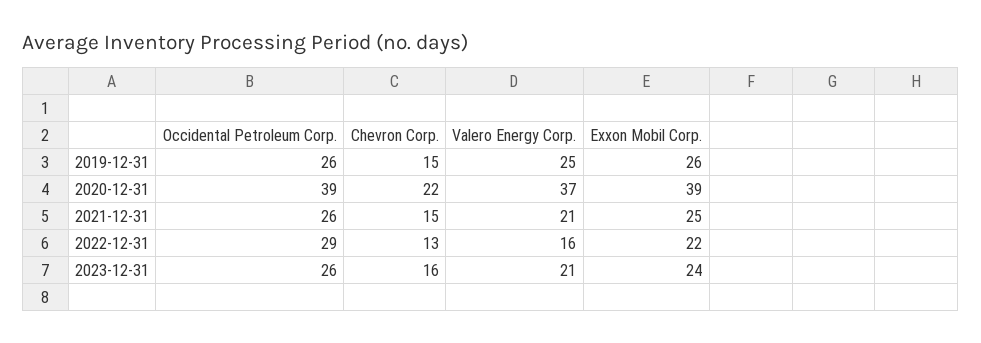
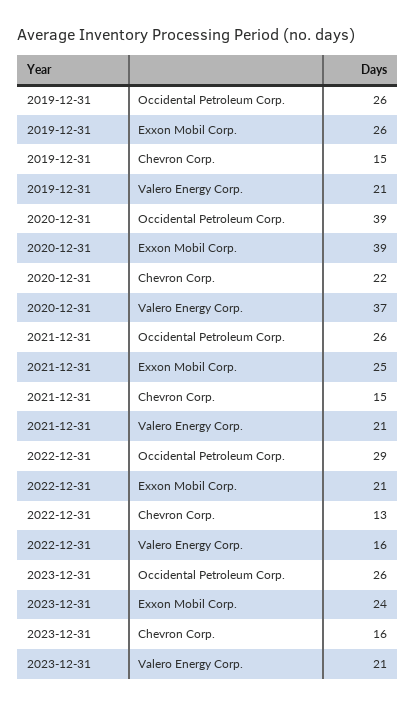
Valero Energy Corp., 2019-12-31: 25 -> 21
Exxon Mobil Corp., 2022-12-31: 22 -> 21

